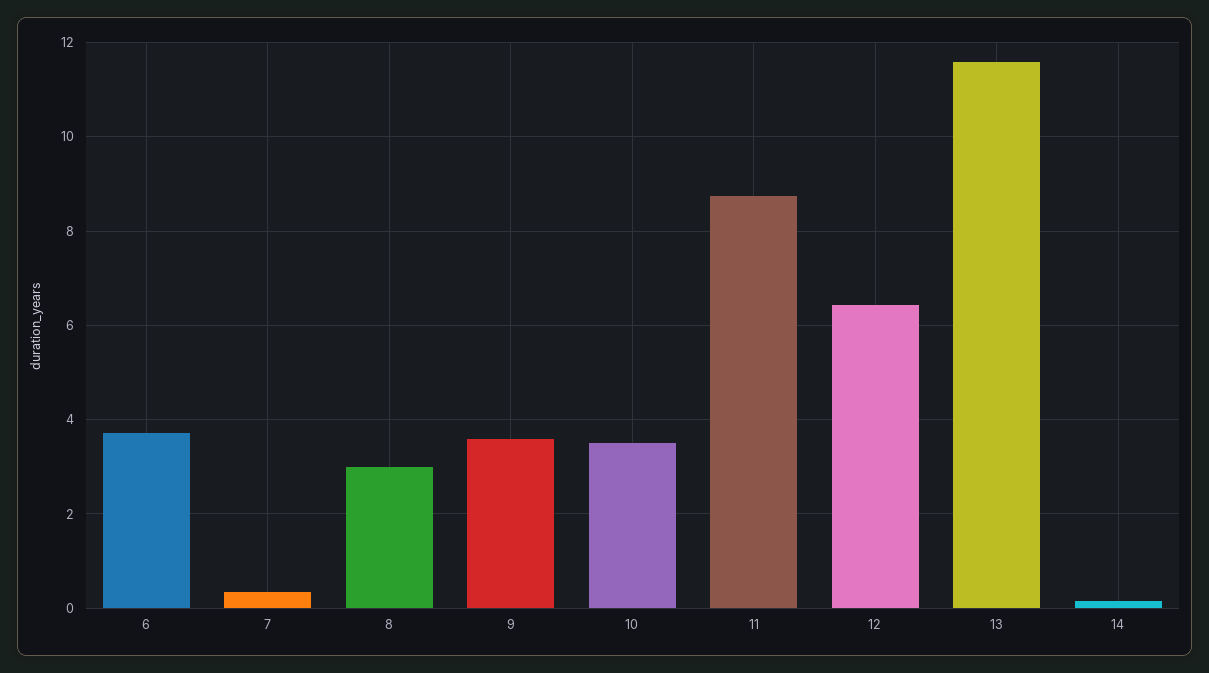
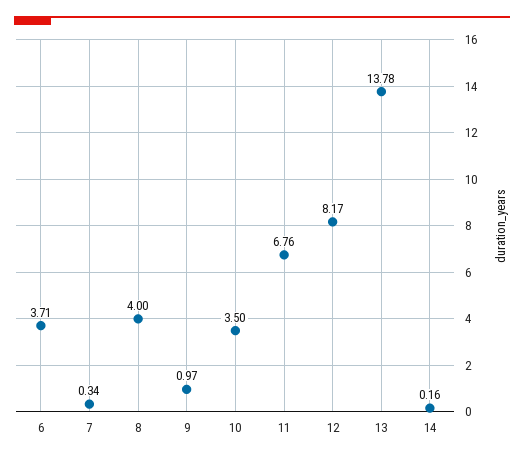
8: 3 -> 4
9: 3.6 -> 0.97
11: 8.8 -> 6.76
12: 6.4 -> 8.17
13: 11.6 -> 13.78

